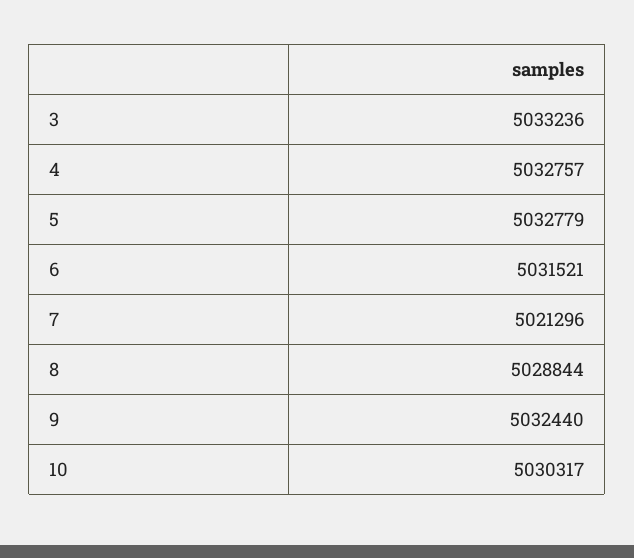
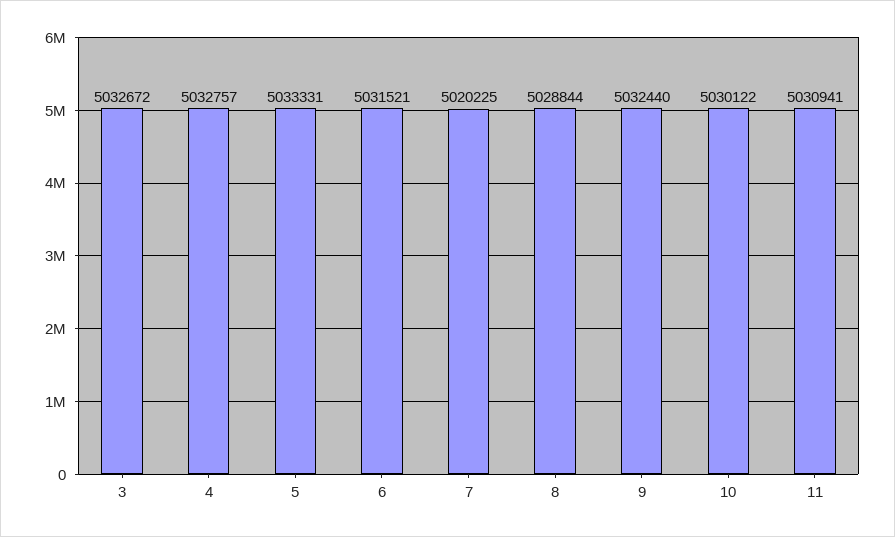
3: 5033236 -> 5032672
5: 5032779 -> 5033331
7: 5021296 -> 5020225
10: 5030317 -> 5030122
11: none -> 5030941

